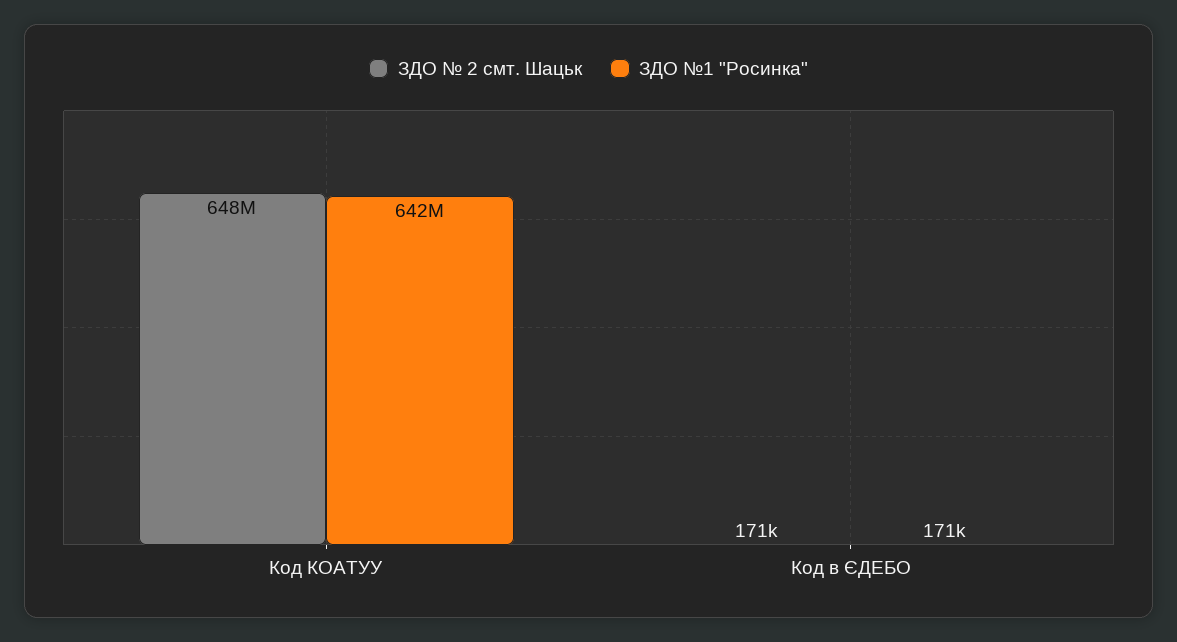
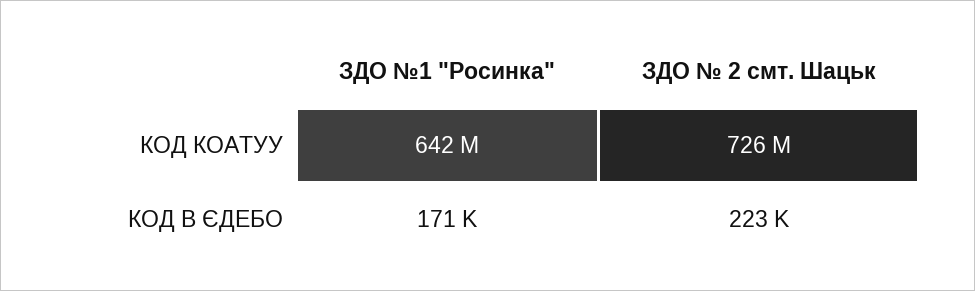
ЗДО № 2 смт. Шацьк, Код КОАТУУ: 648000000 -> 726000000
ЗДО № 2 смт. Шацьк, Код в ЄДЕБО: 171000 -> 223000

